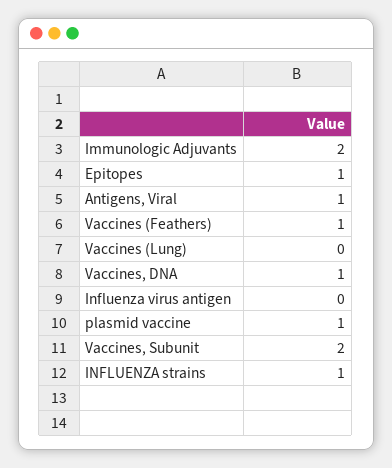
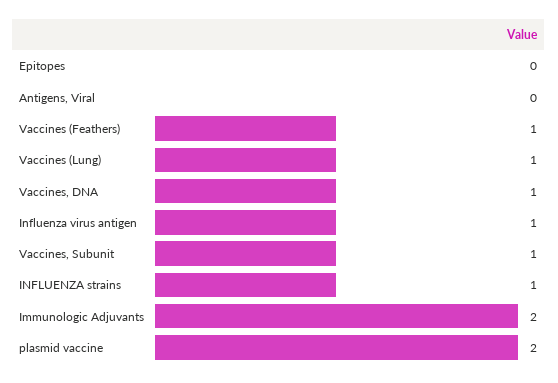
Epitopes: 1 -> 0
Antigens, Viral: 1 -> 0
Vaccines (Lung): 0 -> 1
Influenza virus antigen: 0 -> 1
plasmid vaccine: 1 -> 2
Vaccines, Subunit: 2 -> 1

